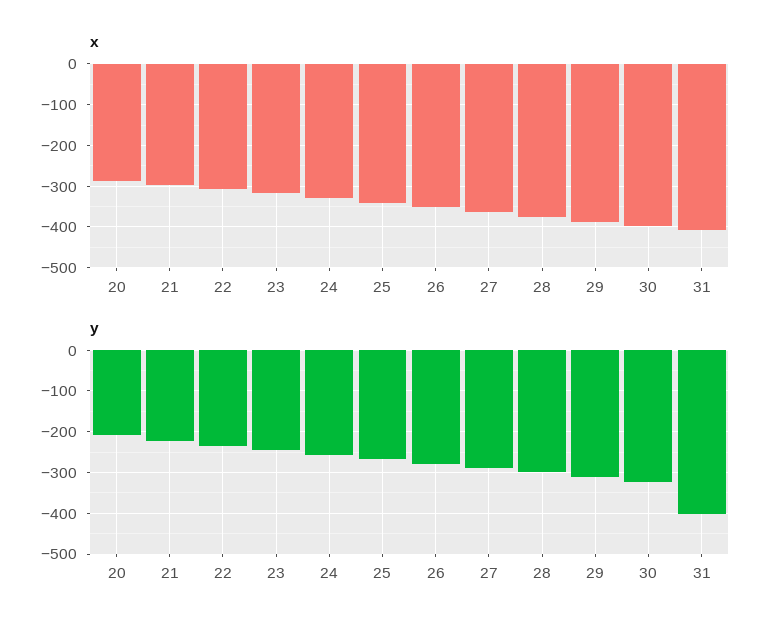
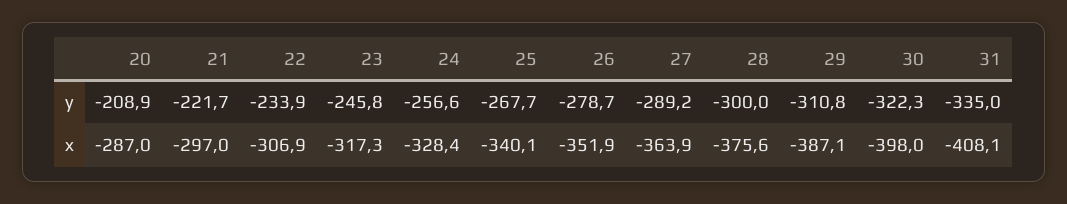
y, 31: -400 -> -335

